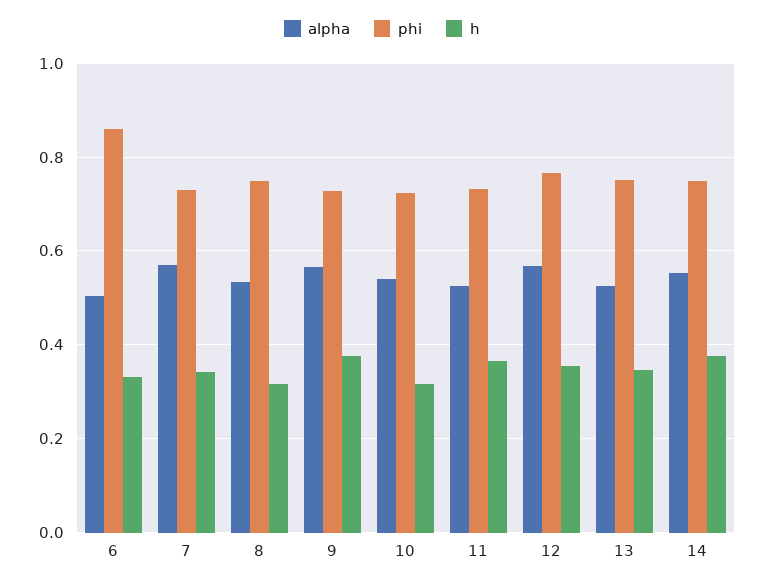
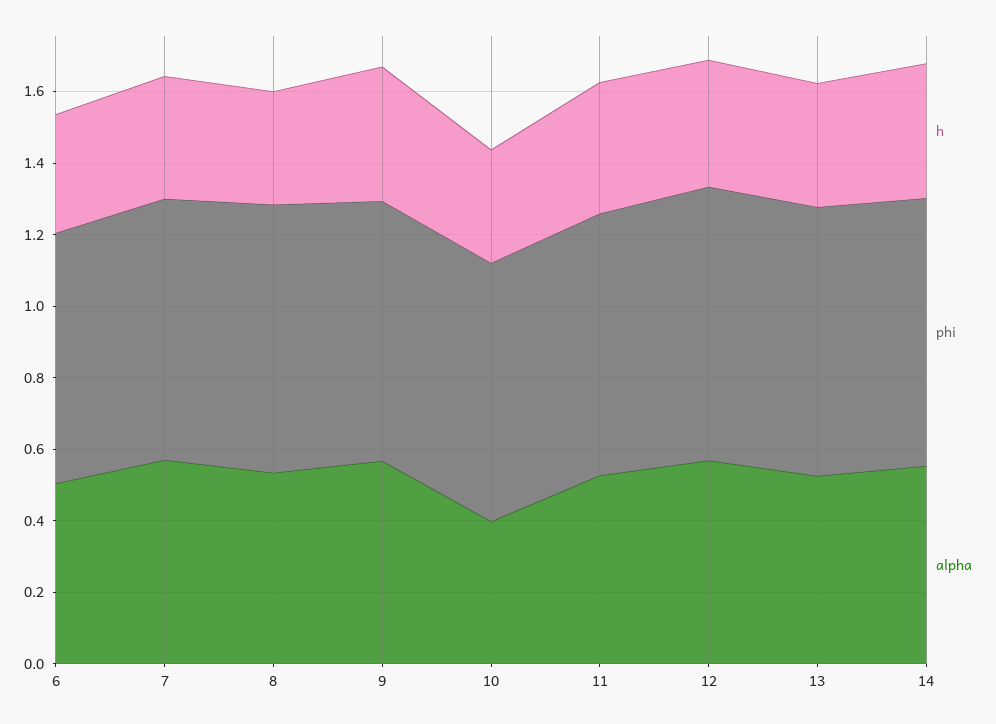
phi, 6: 0.86 -> 0.7
alpha, 10: 0.54 -> 0.4

